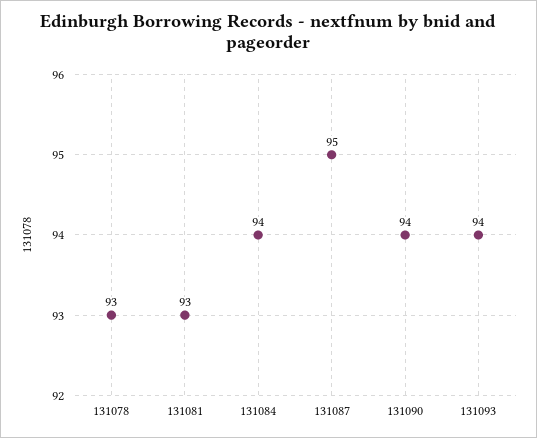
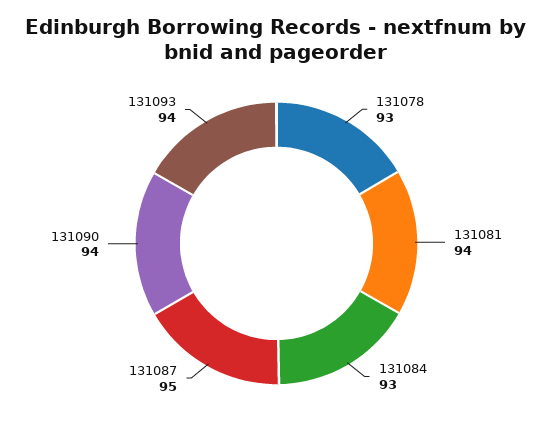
131081: 93 -> 94
131084: 94 -> 93

